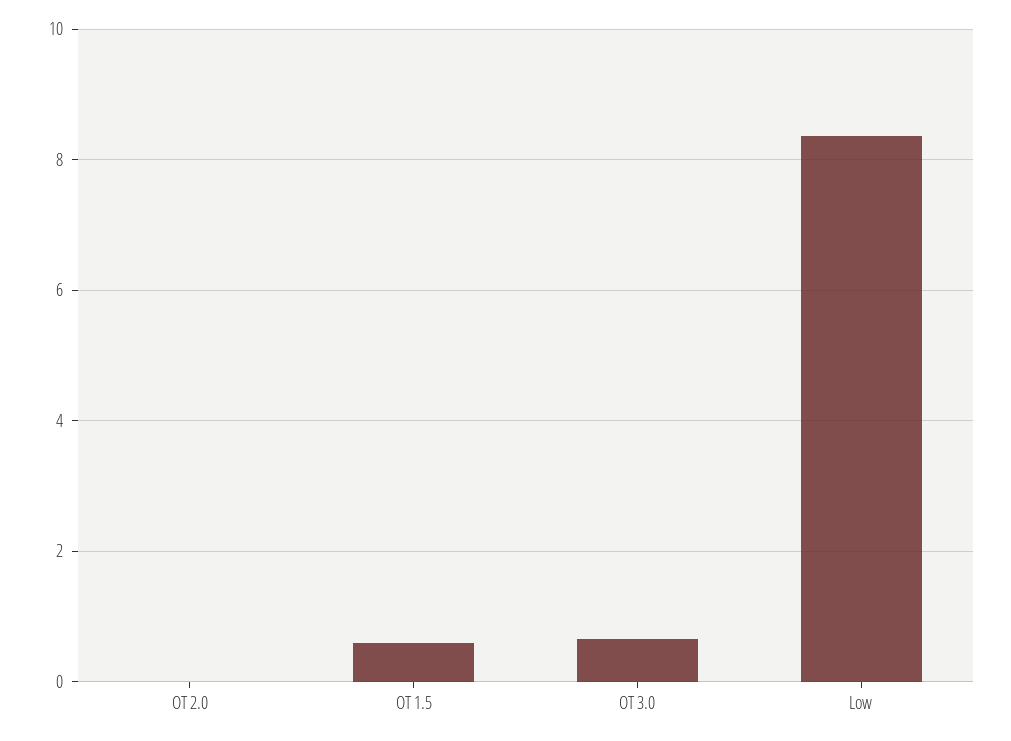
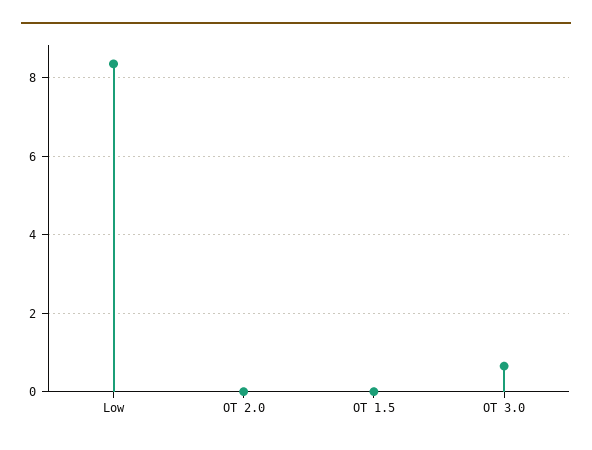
OT 1.5: 0.6 -> 0

